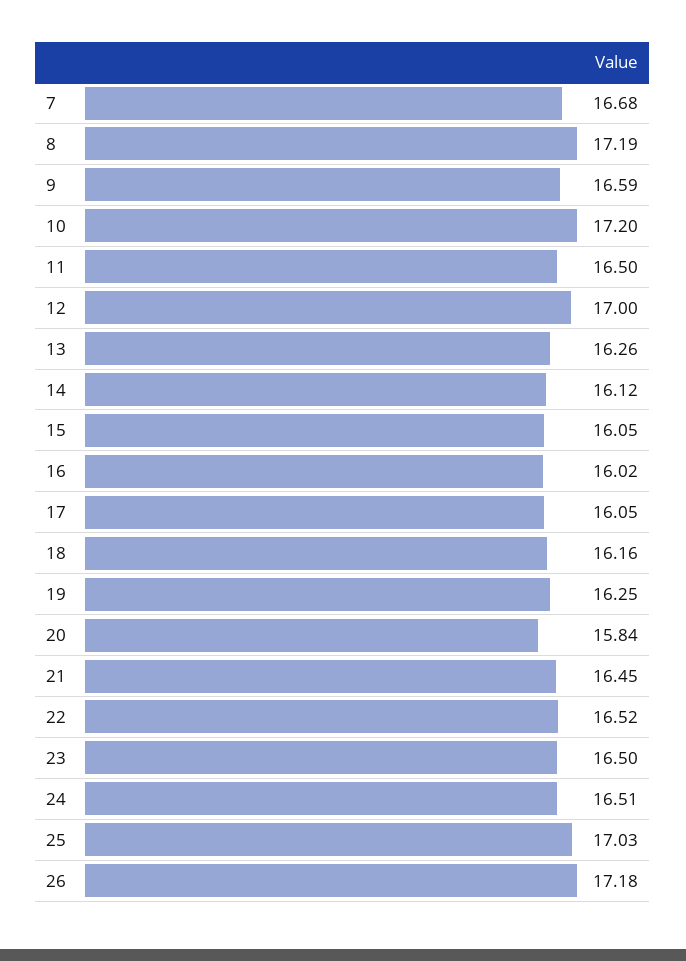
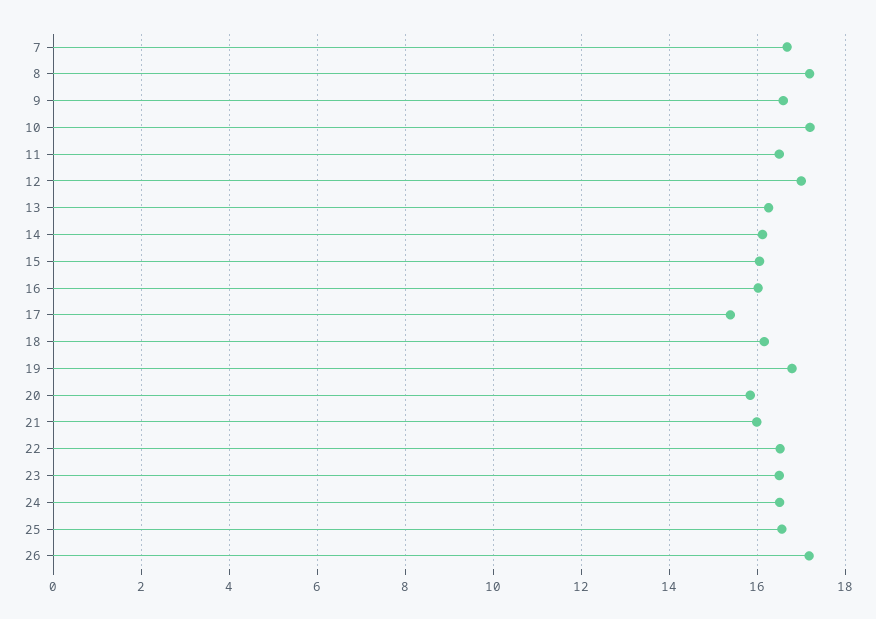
17: 16.05 -> 15.4
19: 16.25 -> 16.8
21: 16.45 -> 16
25: 17.03 -> 16.6

